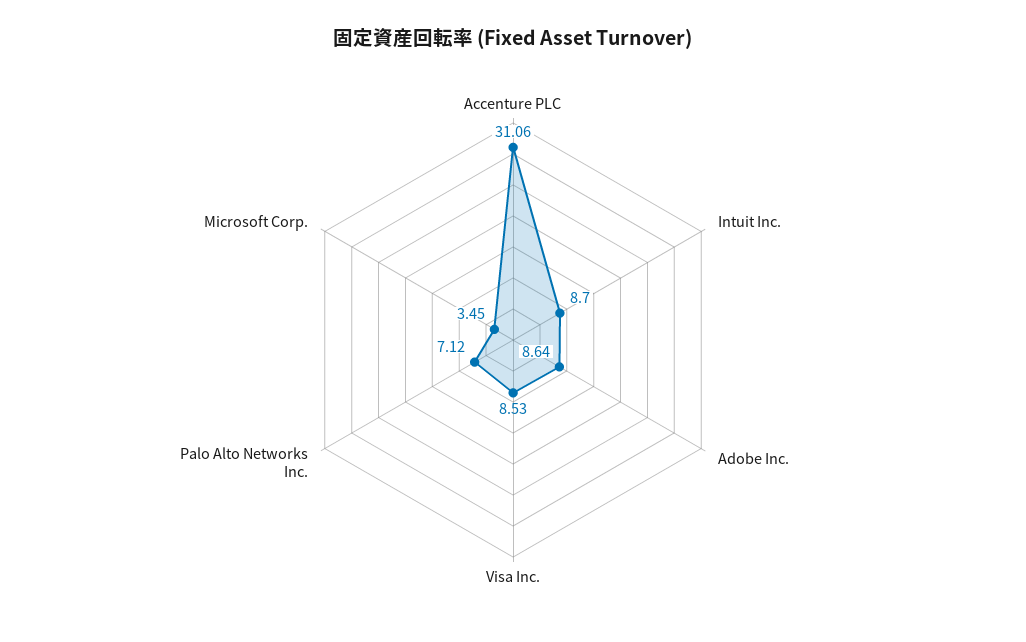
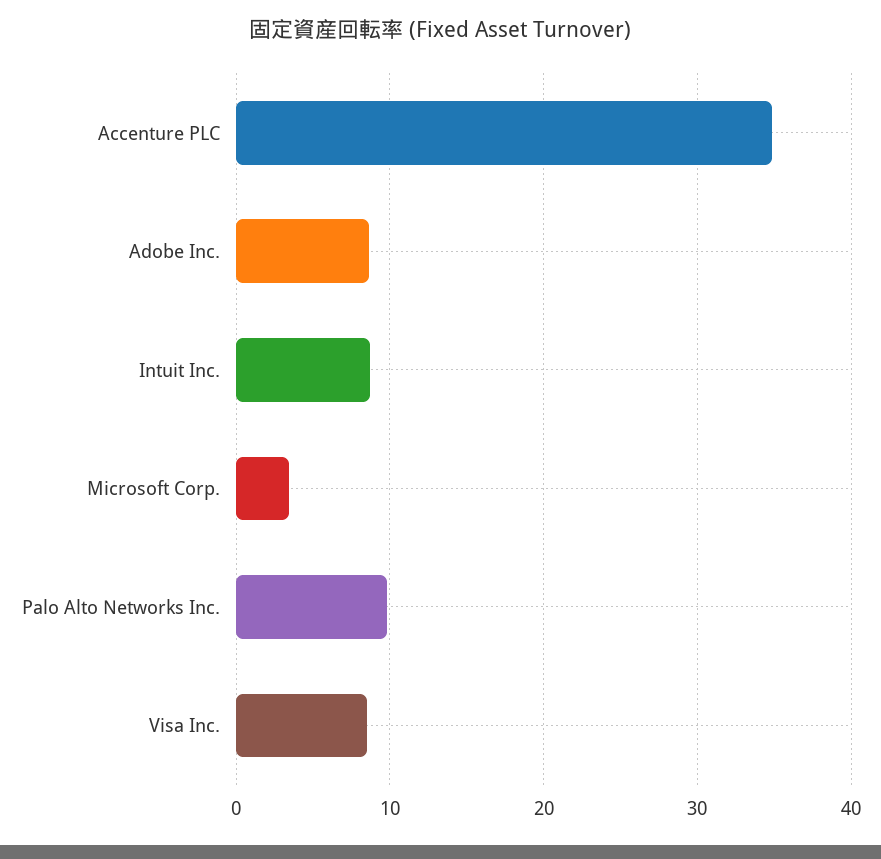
Accenture PLC: 31.06 -> 35
Palo Alto Networks Inc.: 7.12 -> 10

